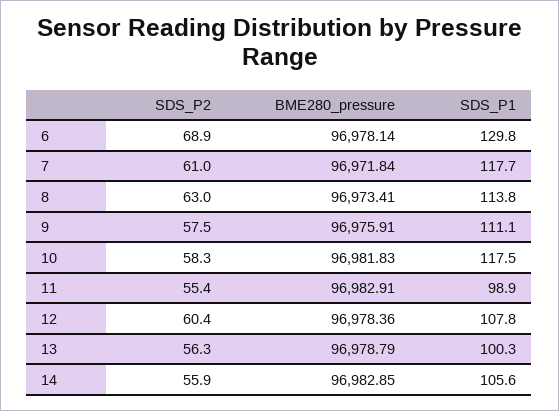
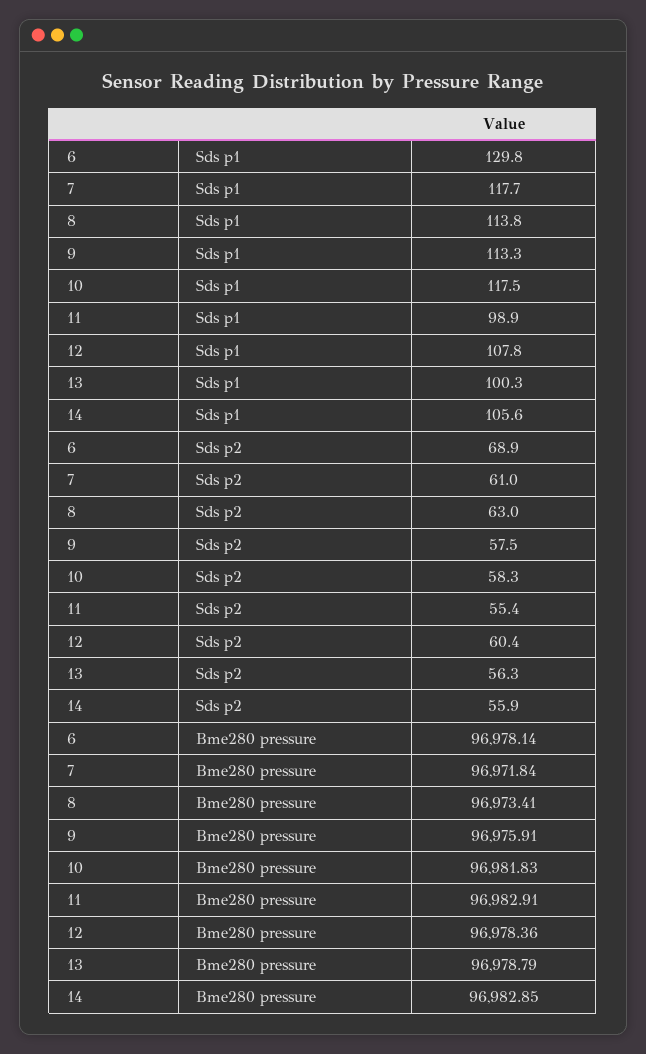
SDS_P1, 9: 111.1 -> 113.3

